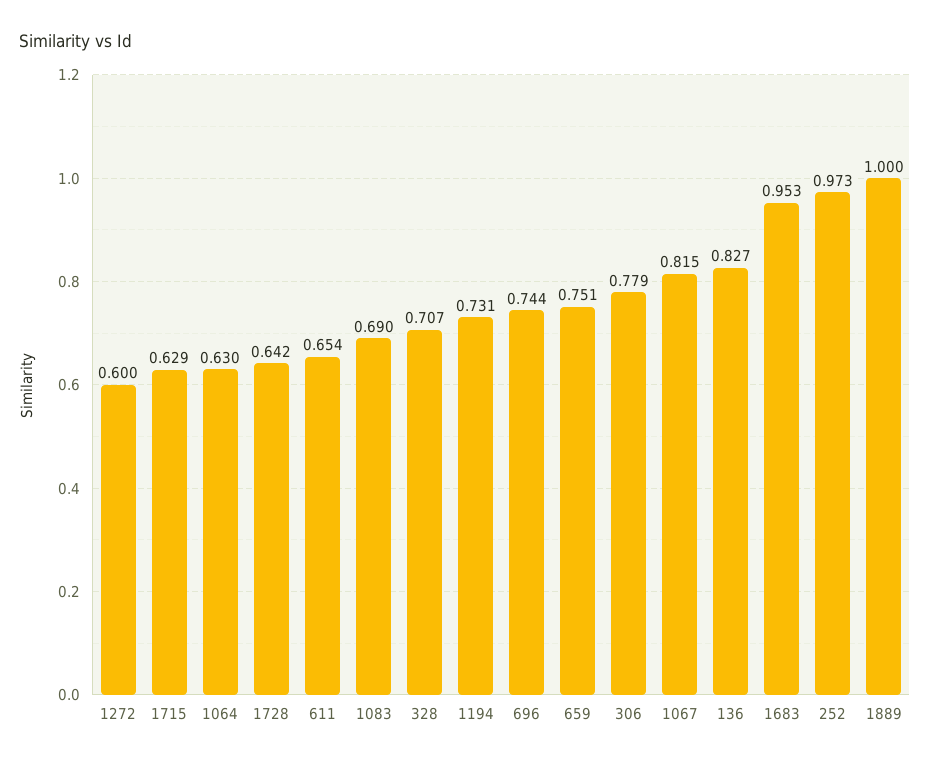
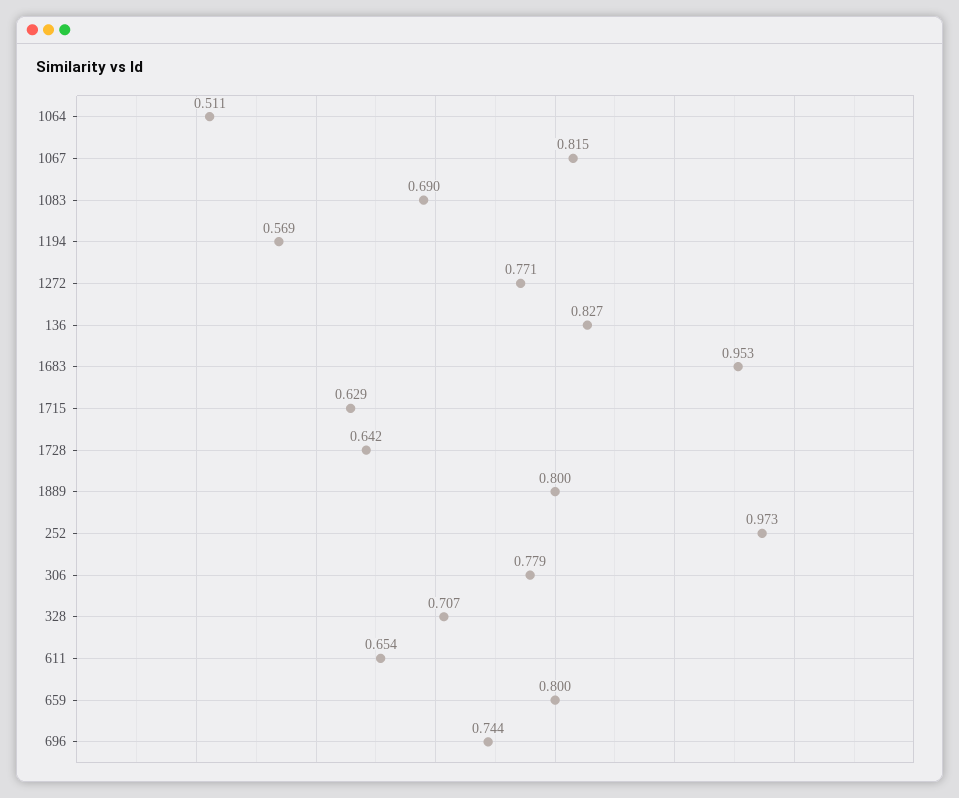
1272: 0.6 -> 0.771
1064: 0.63 -> 0.511
1194: 0.731 -> 0.569
659: 0.751 -> 0.8
1889: 1 -> 0.8

